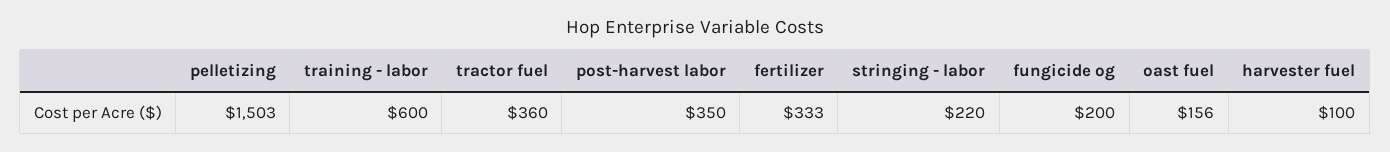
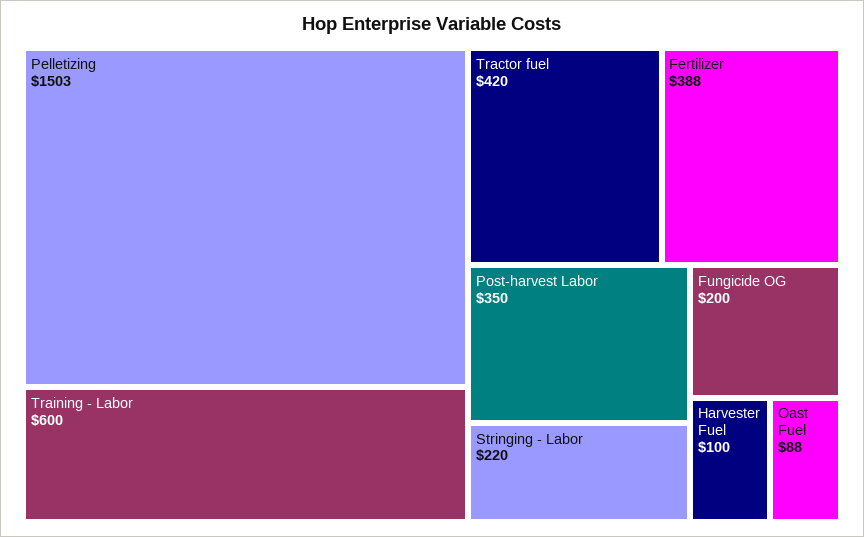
tractor fuel: 360 -> 420
fertilizer: 333 -> 388
oast fuel: 156 -> 88

